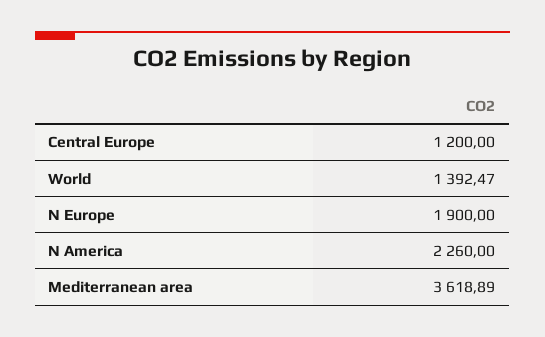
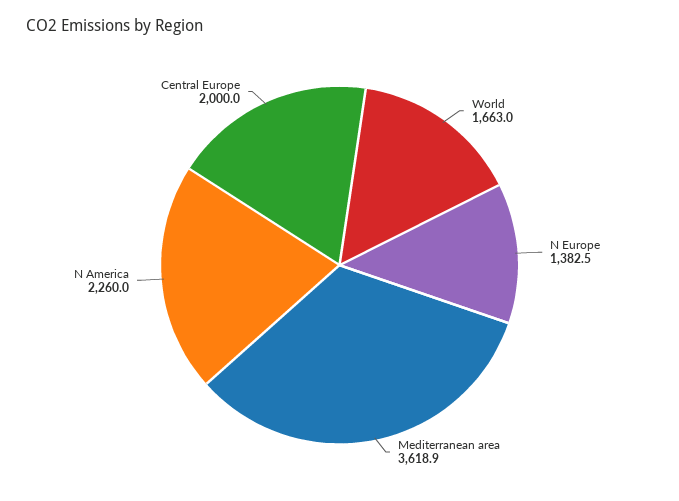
Central Europe: 1200 -> 2000
World: 1392.47 -> 1663
N Europe: 1900 -> 1382.5

